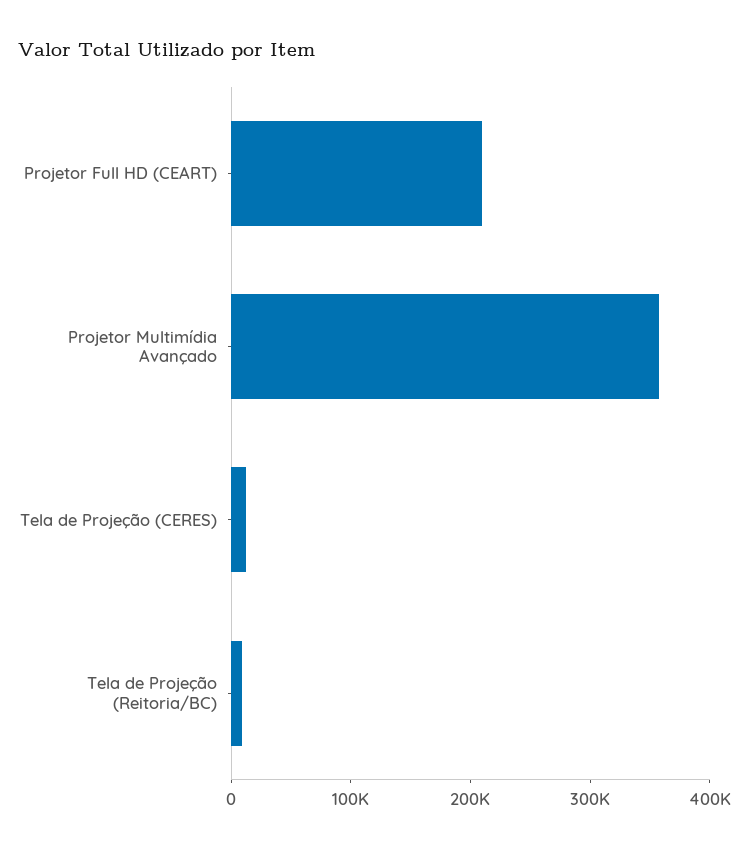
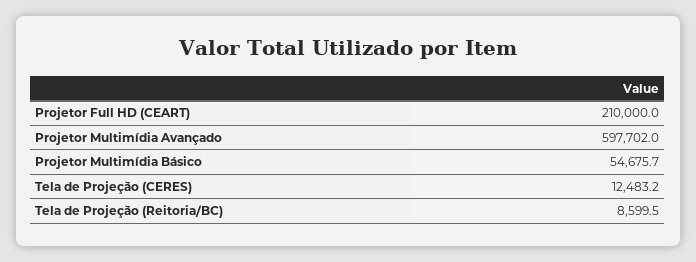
Projetor Multimídia Avançado: 360000 -> 597702
Projetor Multimídia Básico: none -> 54675.7

